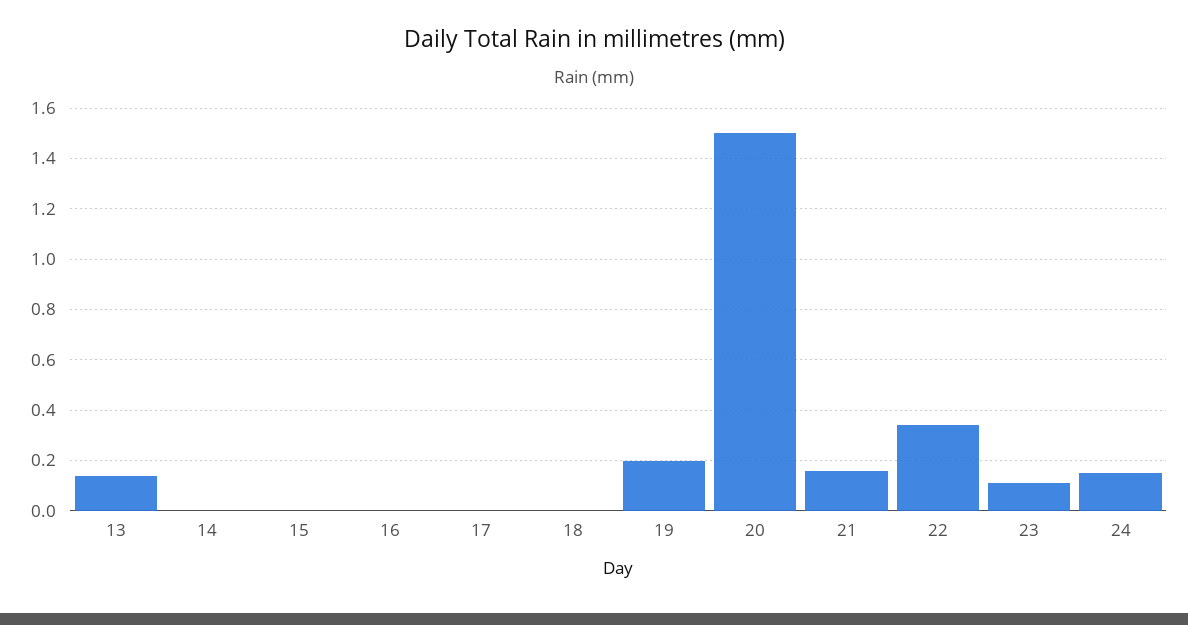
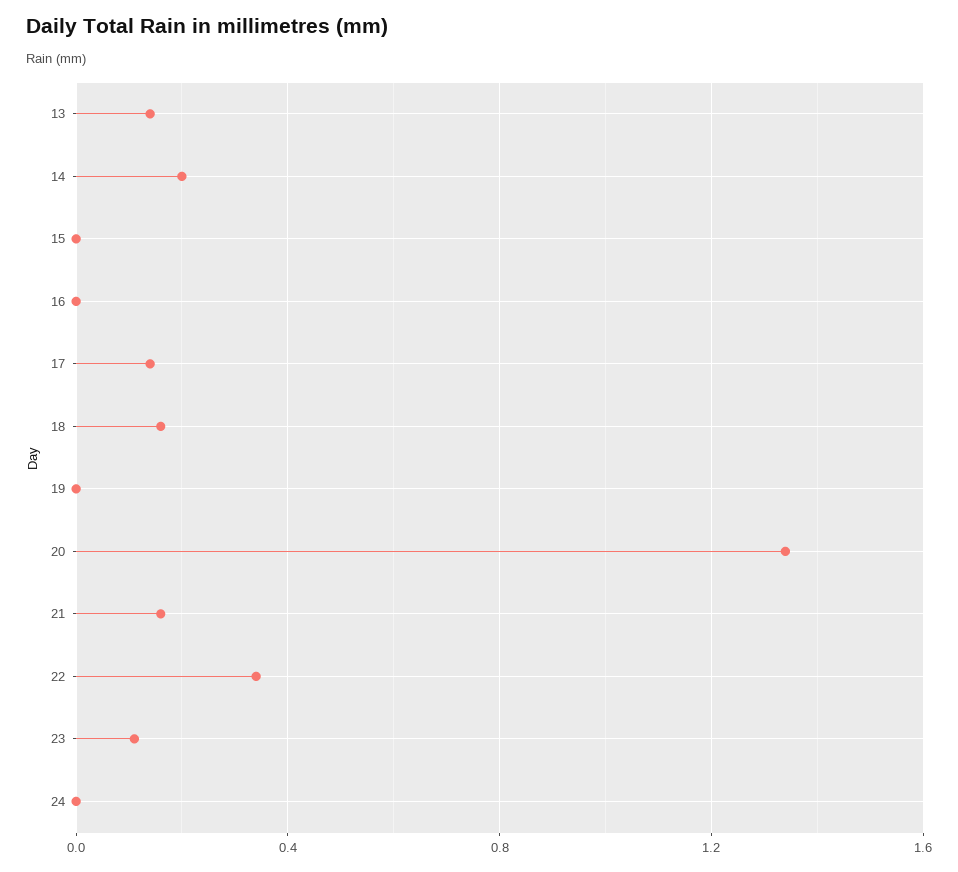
14: 0 -> 0.2
17: 0 -> 0.15
18: 0 -> 0.15
19: 0.2 -> 0
20: 1.5 -> 1.35
24: 0.15 -> 0

